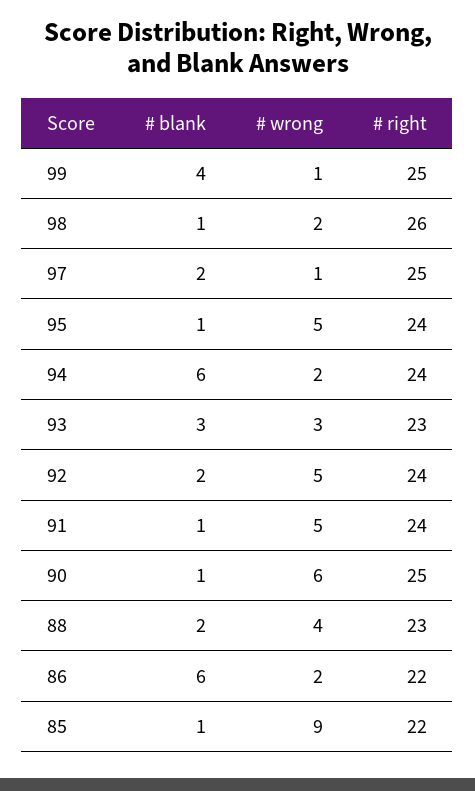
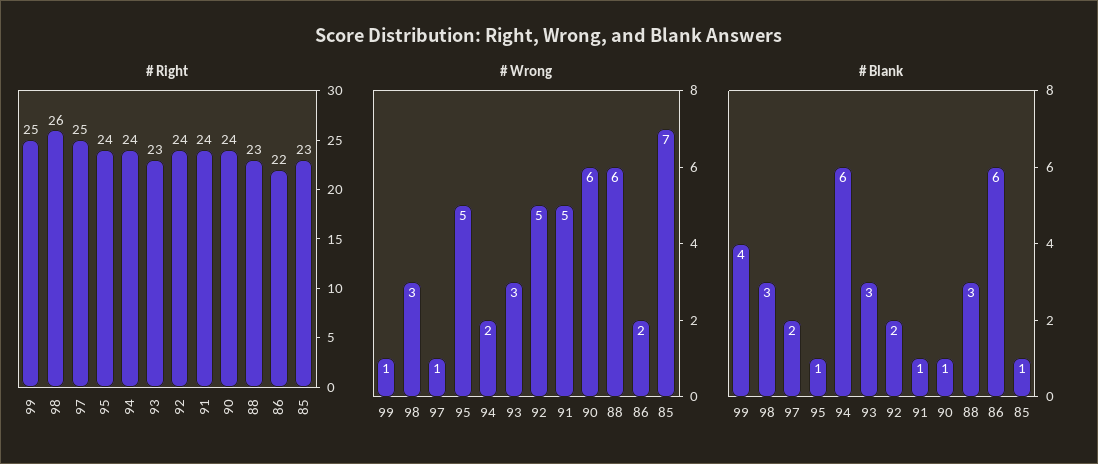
# blank, 98: 1 -> 3
# wrong, 98: 2 -> 3
# right, 90: 25 -> 24
# blank, 88: 2 -> 3
# wrong, 88: 4 -> 6
# wrong, 85: 9 -> 7
# right, 85: 22 -> 23

